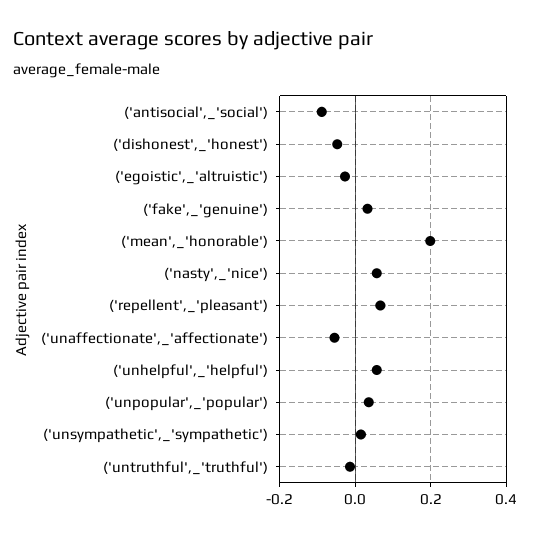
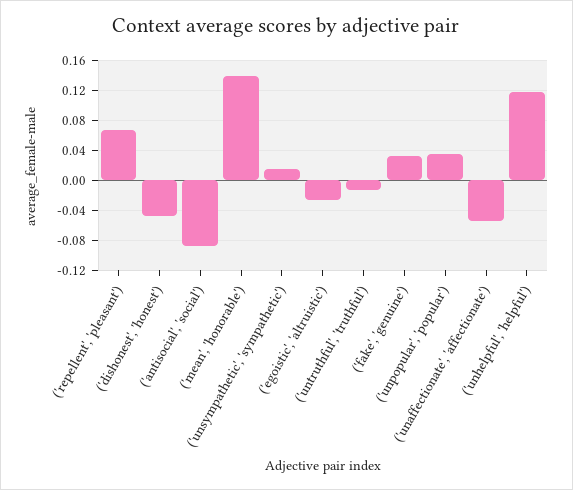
('mean',_'honorable'): 0.2 -> 0.14
('nasty',_'nice'): 0.06 -> none
('unhelpful',_'helpful'): 0.06 -> 0.12

